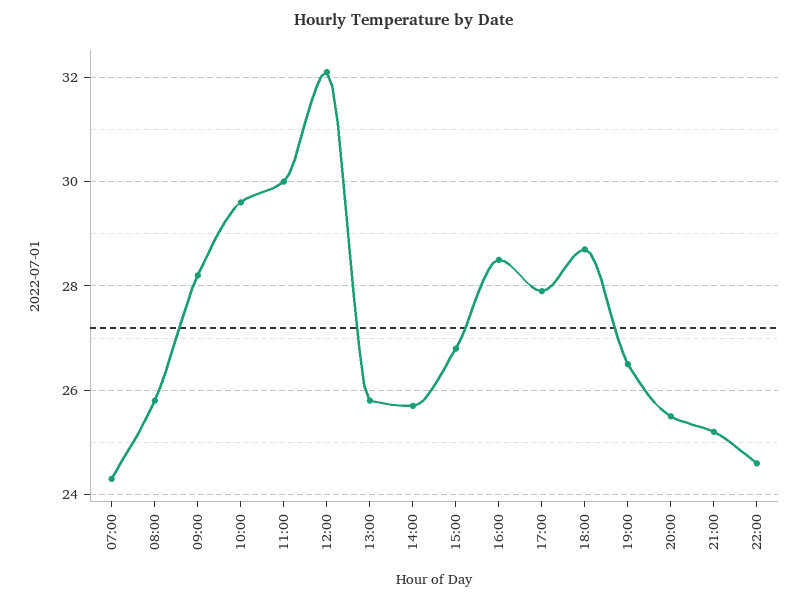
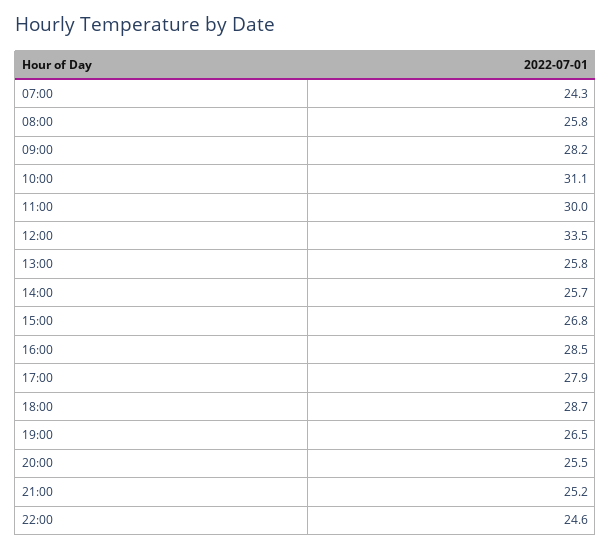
10:00: 29.5 -> 31.1
12:00: 32 -> 33.5

